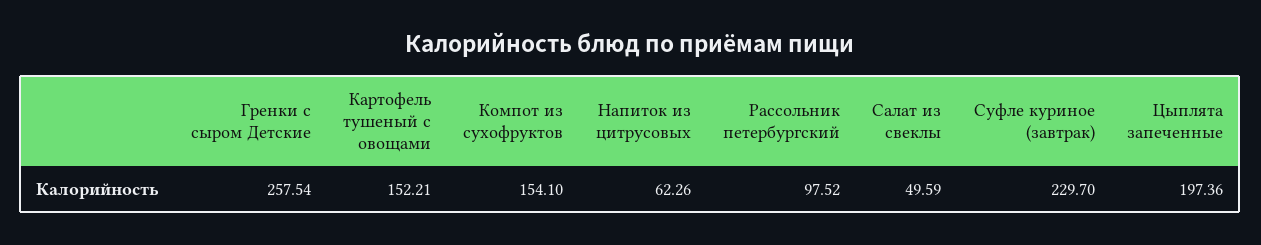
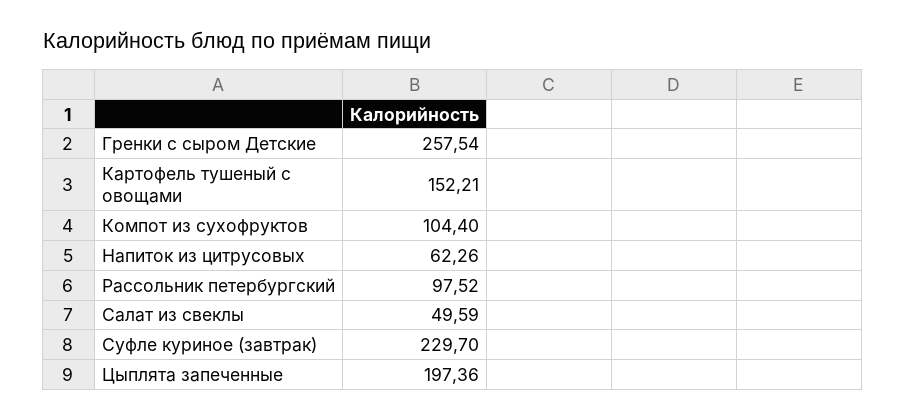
Компот из сухофруктов: 154.1 -> 104.4

